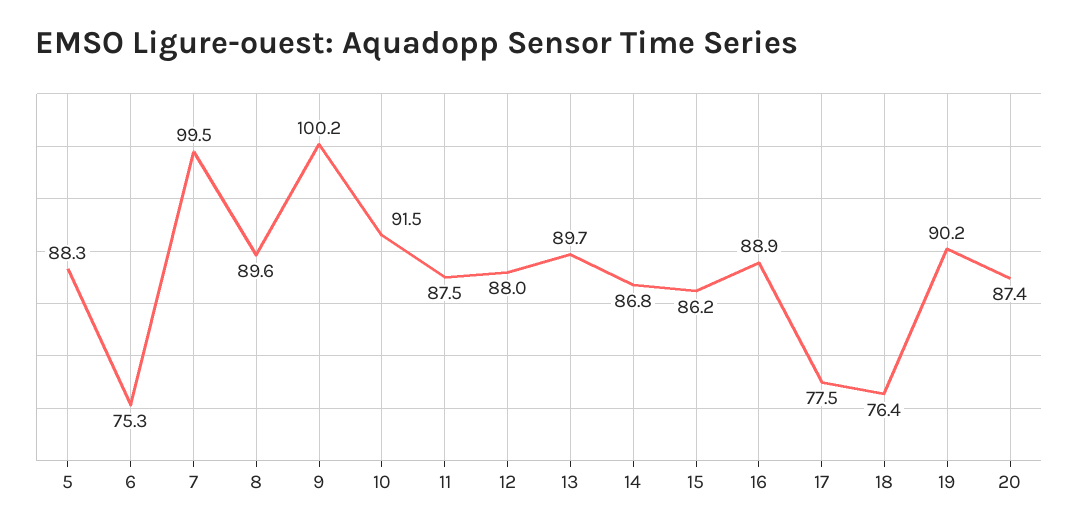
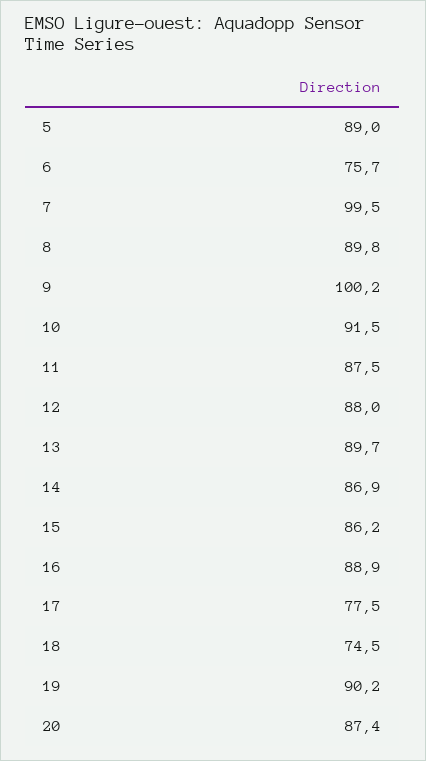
5: 88.3 -> 89
6: 75.3 -> 75.7
8: 89.6 -> 89.8
14: 86.8 -> 86.9
18: 76.4 -> 74.5

